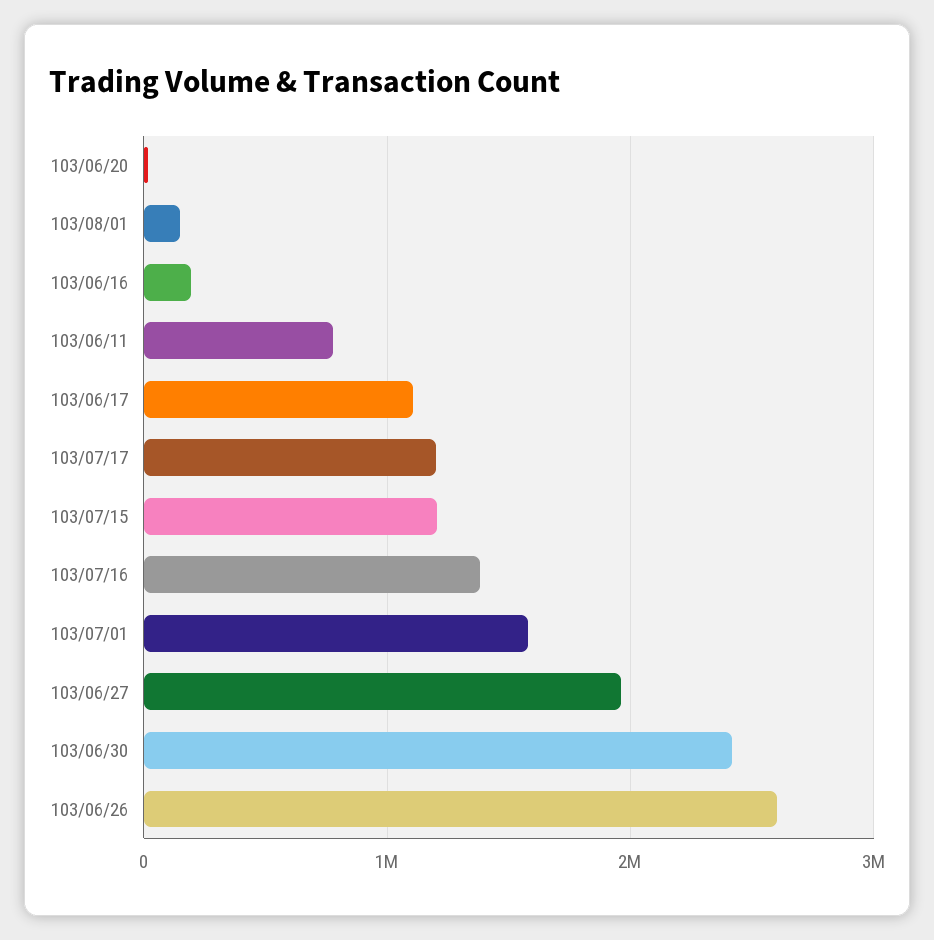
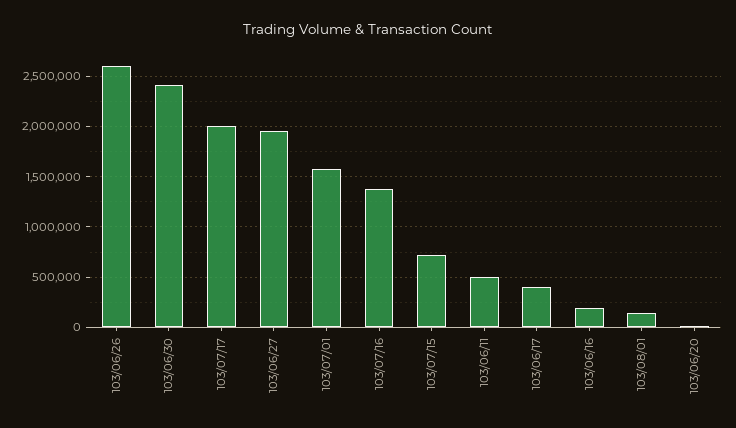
103/06/11: 800000 -> 500000
103/06/17: 1100000 -> 400000
103/07/17: 1200000 -> 2000000
103/07/15: 1200000 -> 700000

